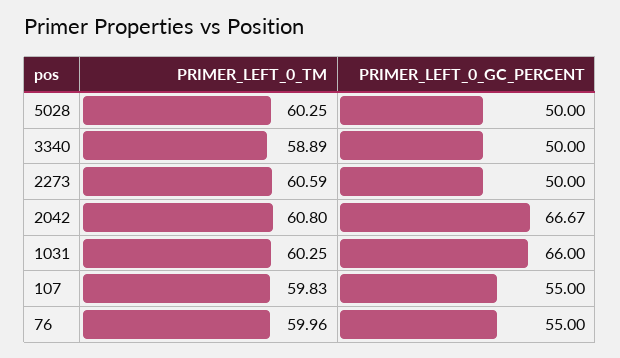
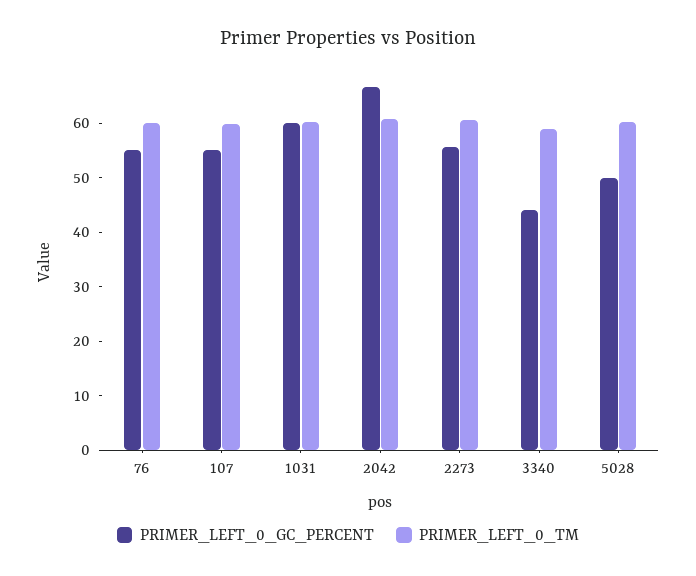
PRIMER_LEFT_0_GC_PERCENT, 3340: 50 -> 44
PRIMER_LEFT_0_GC_PERCENT, 2273: 50 -> 56
PRIMER_LEFT_0_GC_PERCENT, 1031: 66 -> 60

